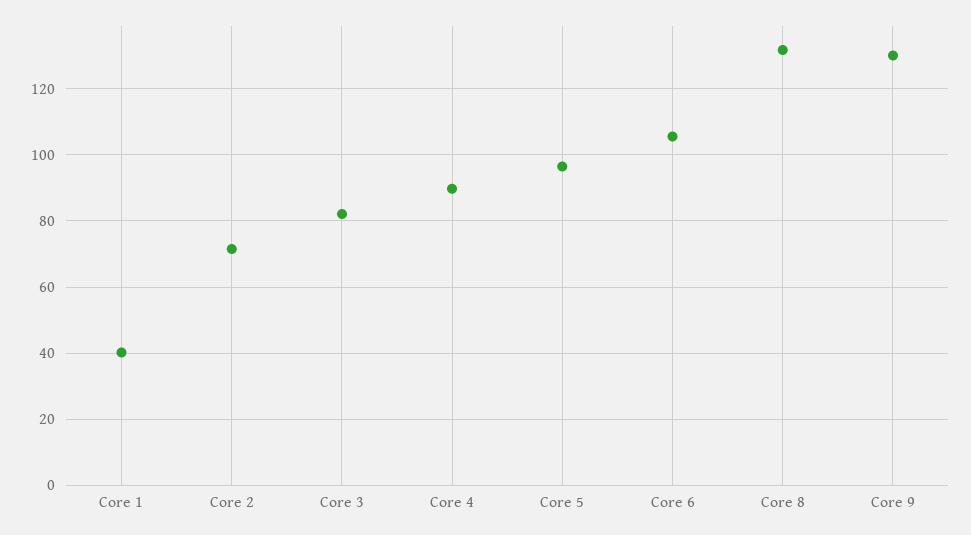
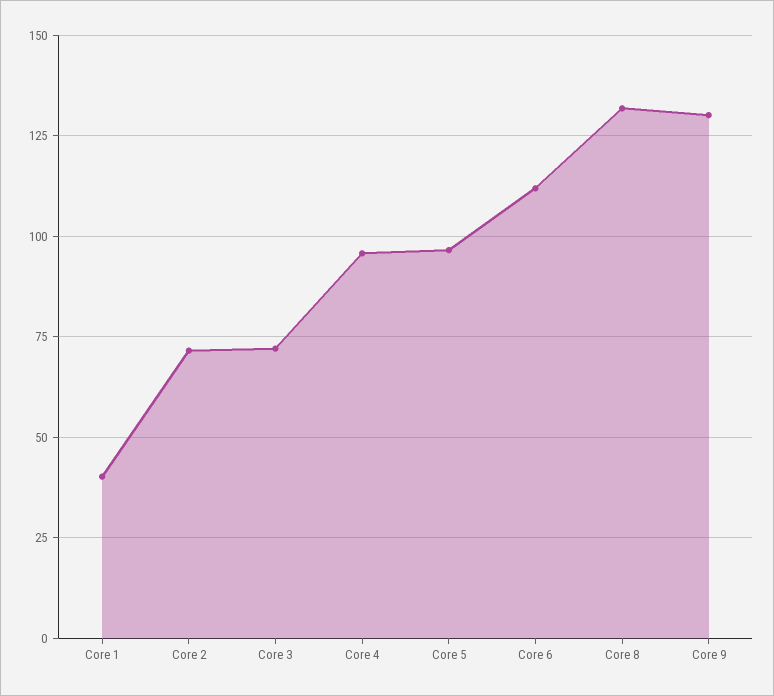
Core 3: 82 -> 72.5
Core 4: 90 -> 95
Core 6: 106 -> 112.5

